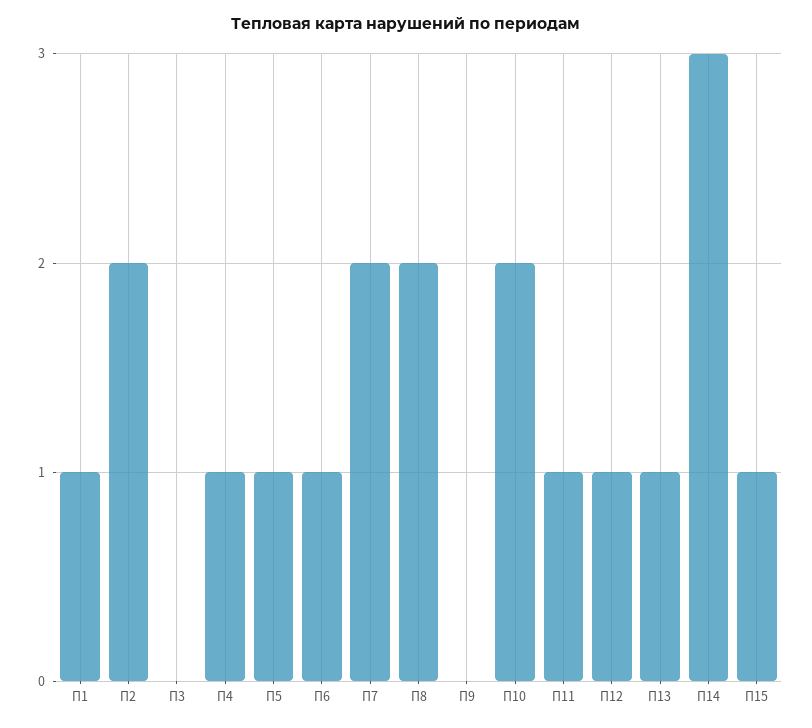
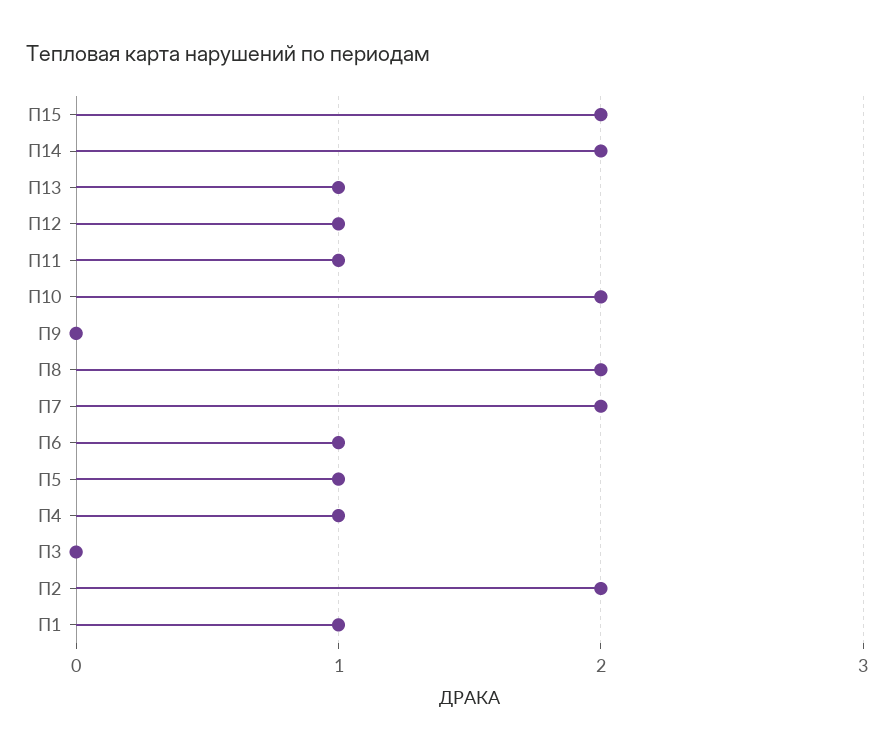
П14: 3 -> 2
П15: 1 -> 2

